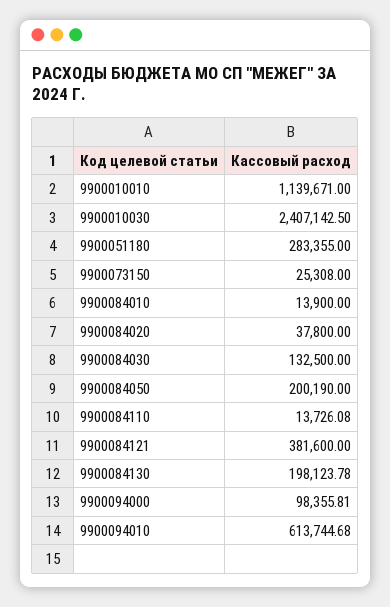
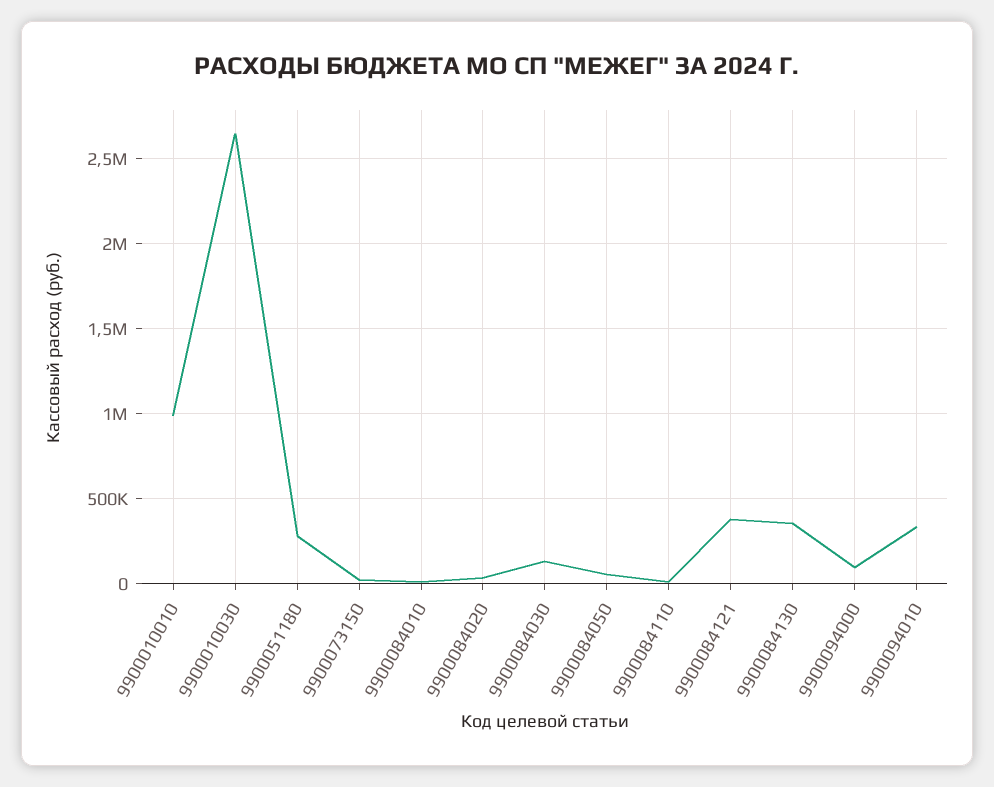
9900010010: 1139671 -> 1000000
9900010030: 2407142.5 -> 2650000
9900084050: 200190 -> 50000
9900084130: 198123.78 -> 350000
9900094010: 613744.68 -> 350000

